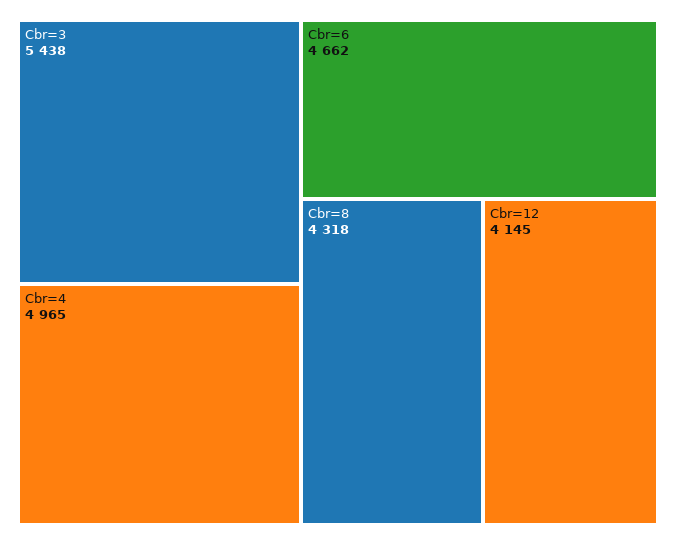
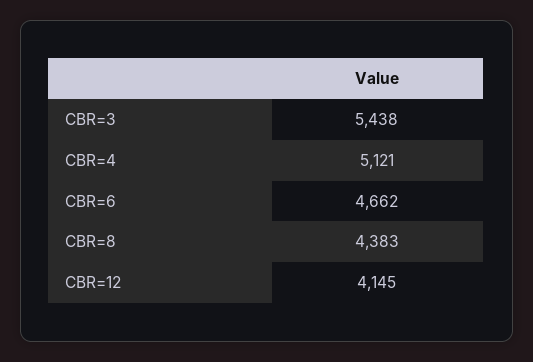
Cbr=4: 4965 -> 5121
Cbr=8: 4318 -> 4383

